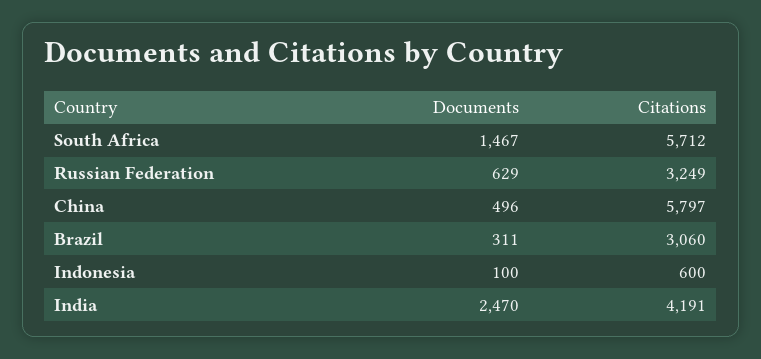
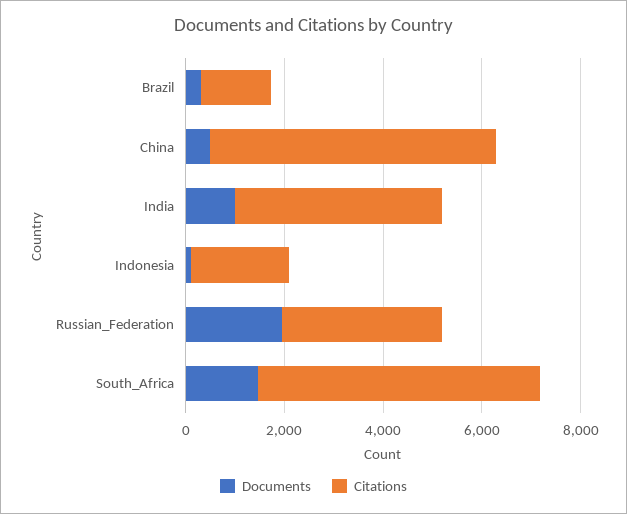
Documents, Russian Federation: 629 -> 2000
Citations, Brazil: 3060 -> 1500
Citations, Indonesia: 600 -> 2000
Documents, India: 2470 -> 1000

